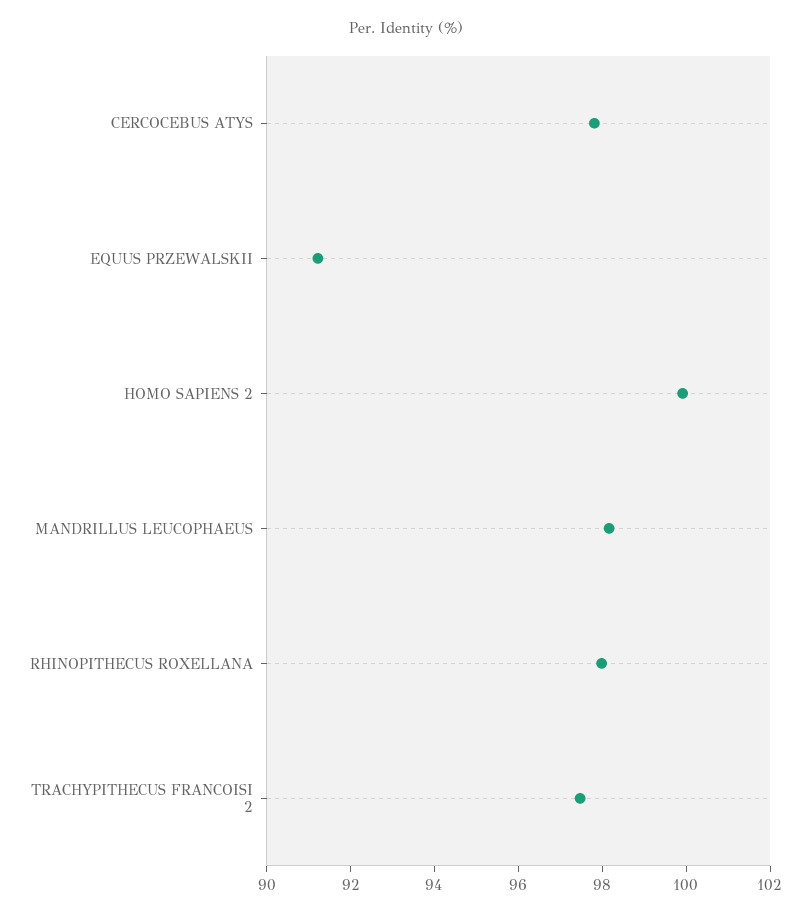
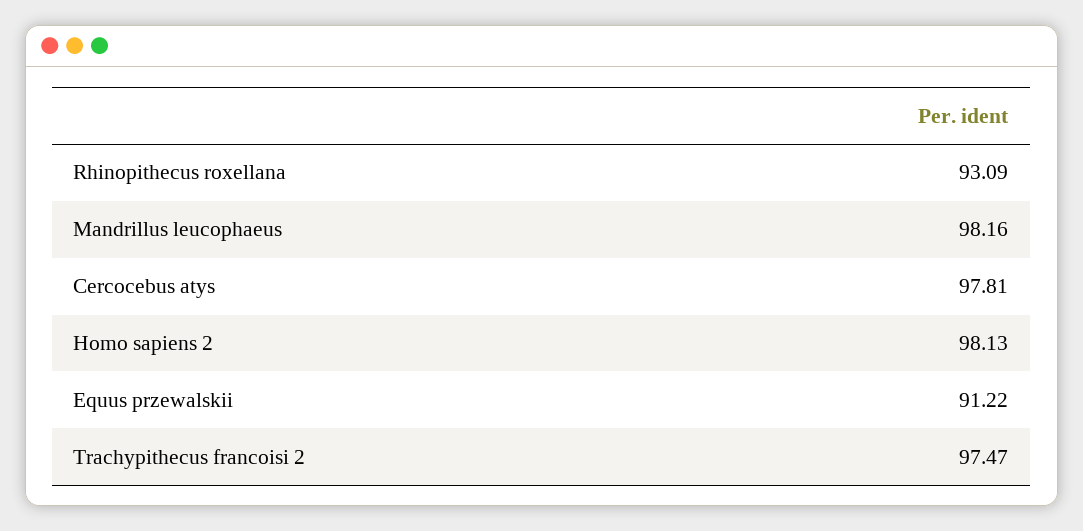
HOMO SAPIENS 2: 100 -> 98.13
RHINOPITHECUS ROXELLANA: 98 -> 93.09

